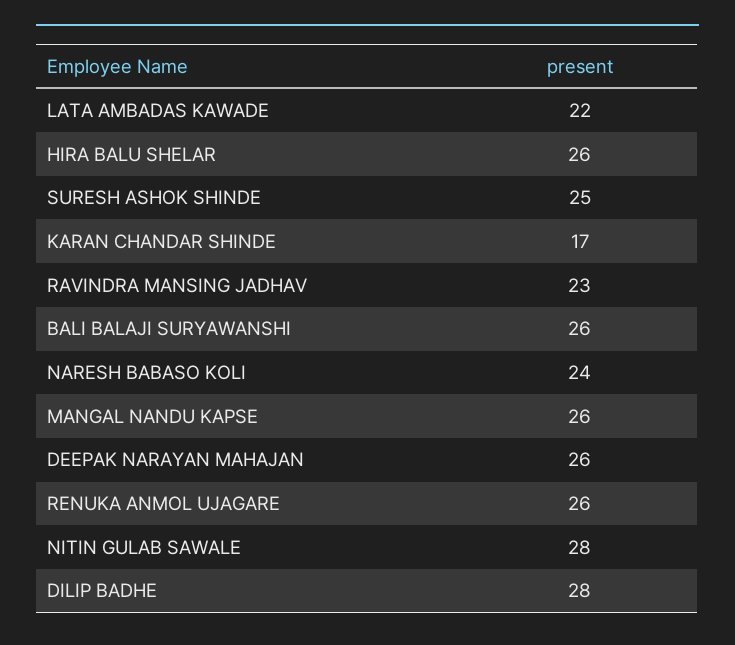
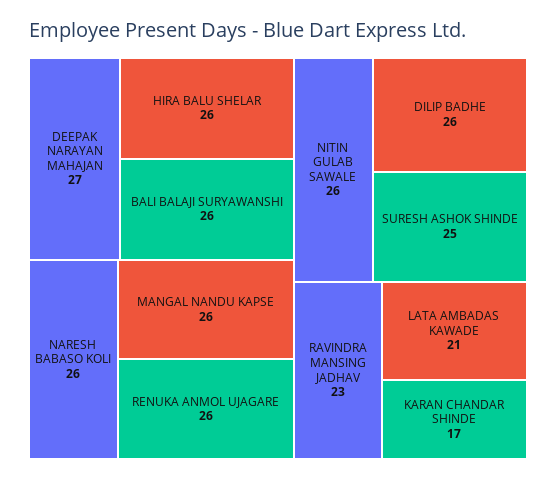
LATA AMBADAS KAWADE: 22 -> 21
NARESH BABASO KOLI: 24 -> 26
DEEPAK NARAYAN MAHAJAN: 26 -> 27
NITIN GULAB SAWALE: 28 -> 26
DILIP BADHE: 28 -> 26

